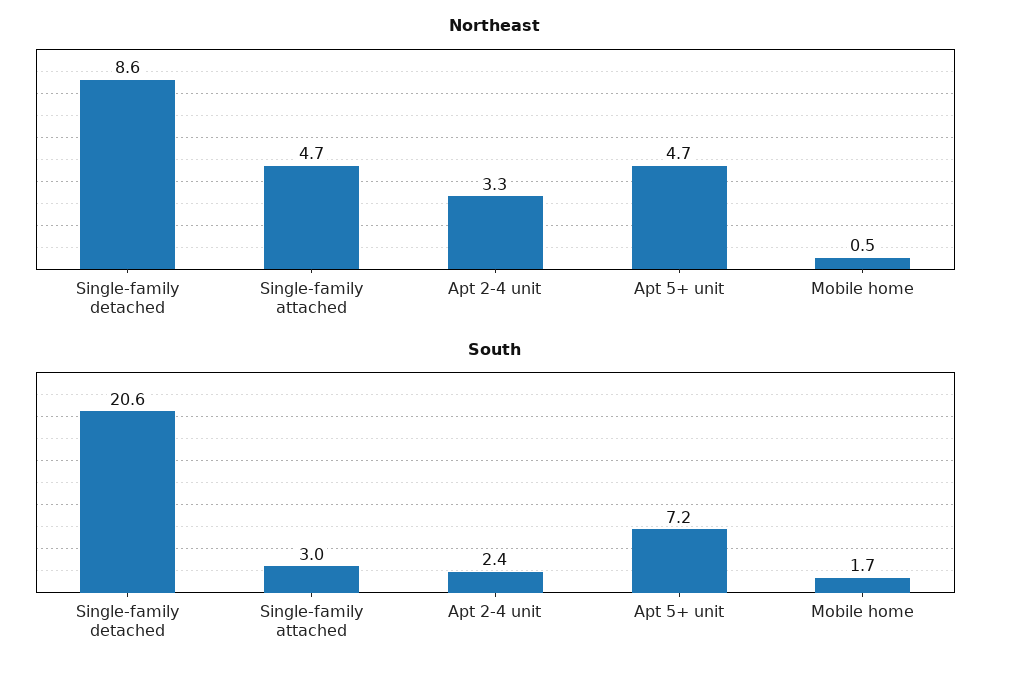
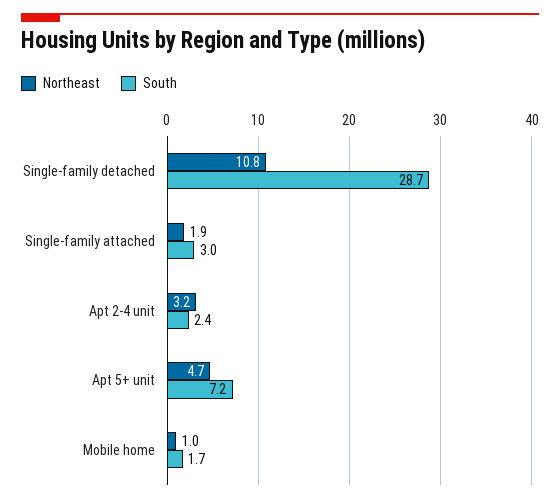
Northeast, Single-family detached: 8.6 -> 10.8
Northeast, Single-family attached: 4.7 -> 1.9
Northeast, Apt 2-4 unit: 3.3 -> 3.2
Northeast, Mobile home: 0.5 -> 1
South, Single-family detached: 20.6 -> 28.7

